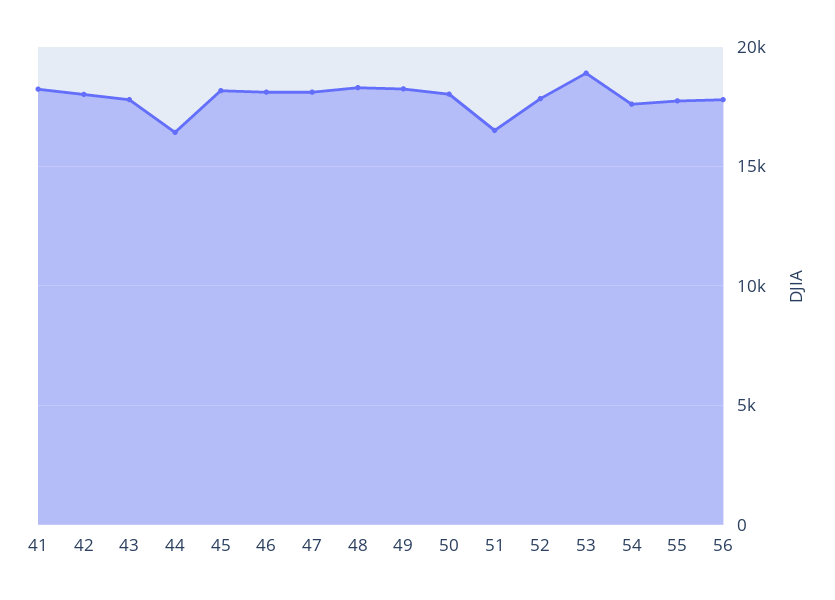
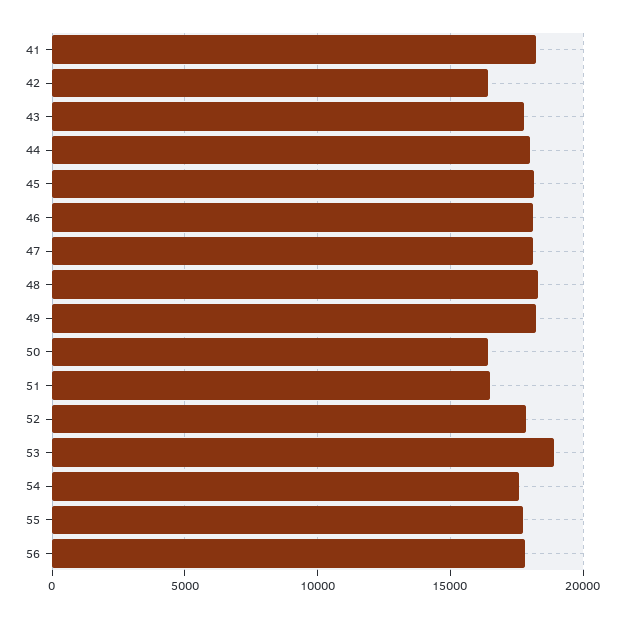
42: 18000 -> 16500
44: 16500 -> 18000
50: 18000 -> 16500

